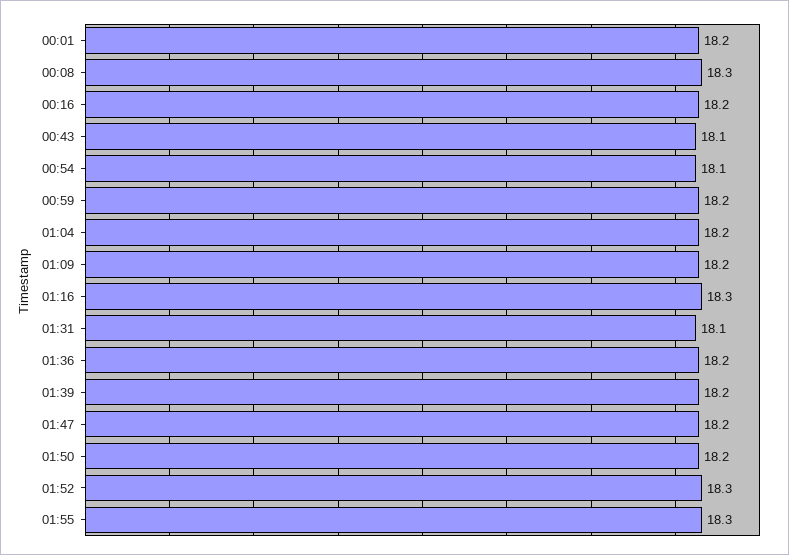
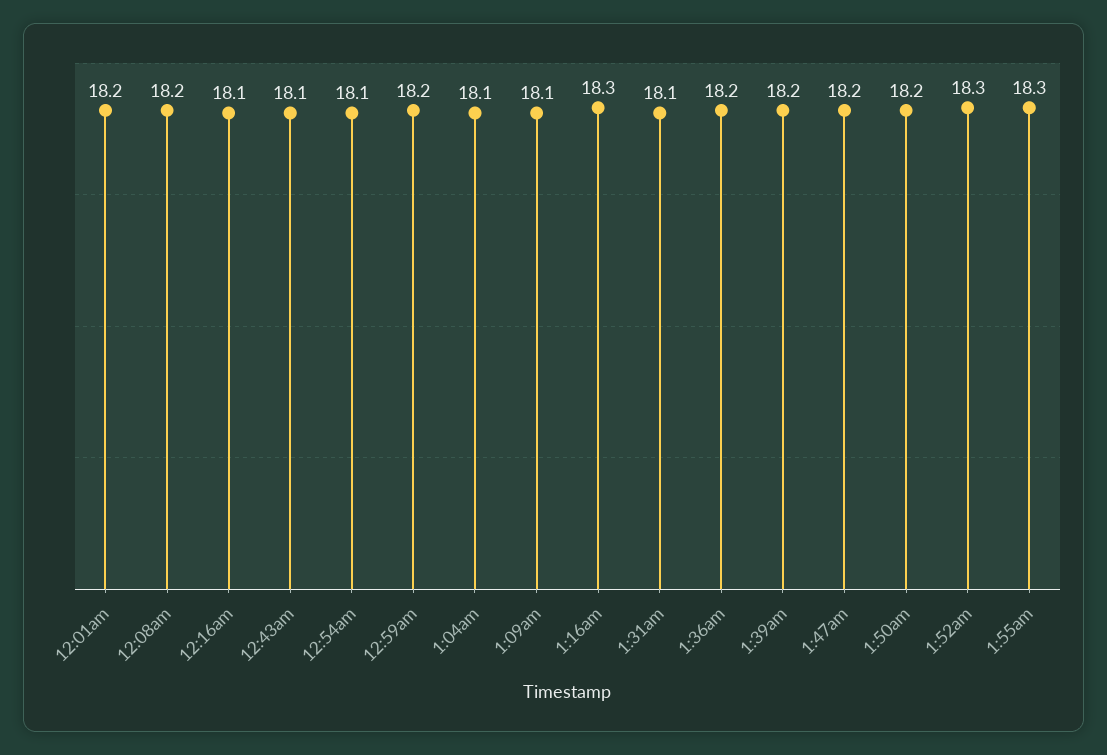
00:08: 18.3 -> 18.2
00:16: 18.2 -> 18.1
01:04: 18.2 -> 18.1
01:09: 18.2 -> 18.1

